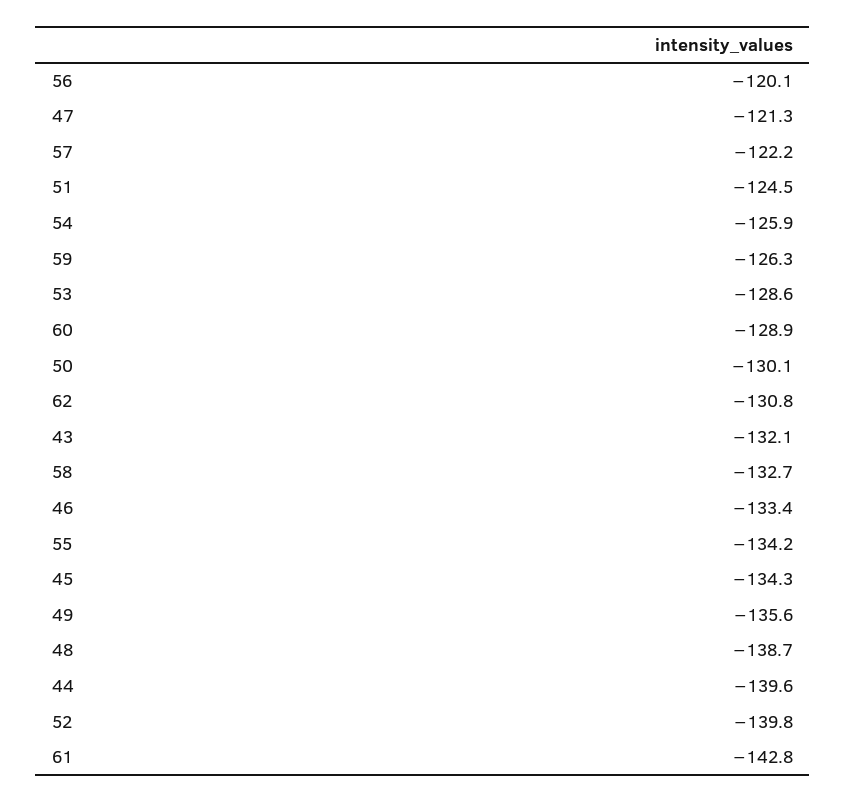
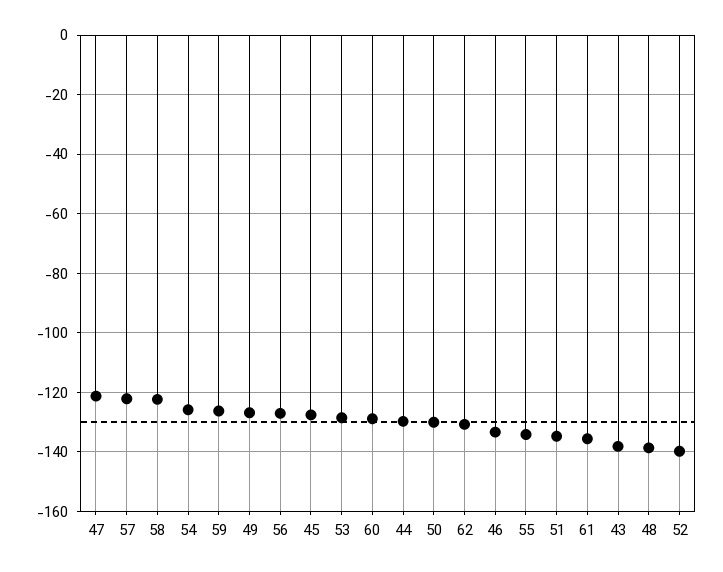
56: -120.1 -> -127.5
51: -124.5 -> -135
43: -132.1 -> -137.5
58: -132.7 -> -122.5
45: -134.3 -> -127.5
49: -135.6 -> -127.5
44: -139.6 -> -130
61: -142.8 -> -135

